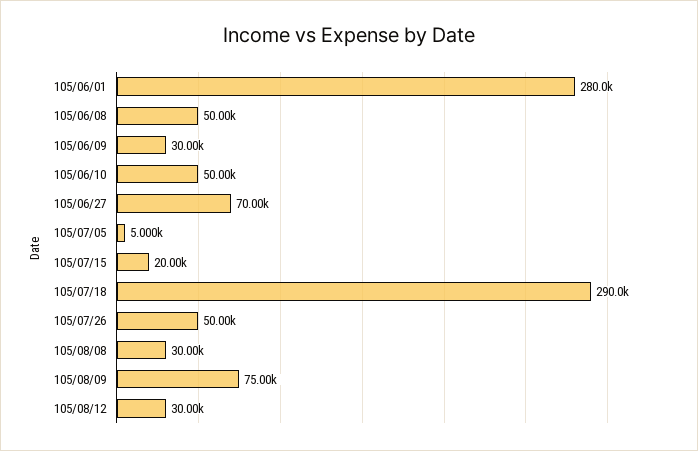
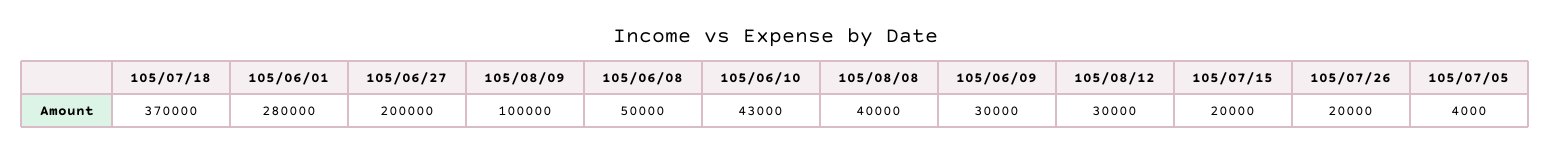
105/06/10: 50000 -> 43000
105/06/27: 70000 -> 200000
105/07/05: 5000 -> 4000
105/07/18: 290000 -> 370000
105/07/26: 50000 -> 20000
105/08/08: 30000 -> 40000
105/08/09: 75000 -> 100000

